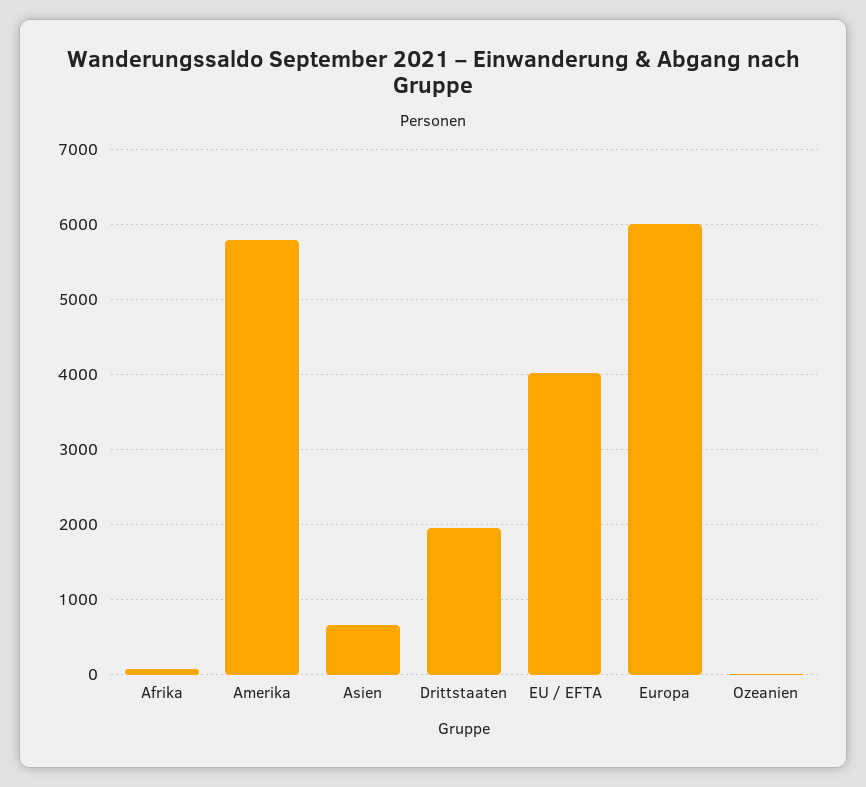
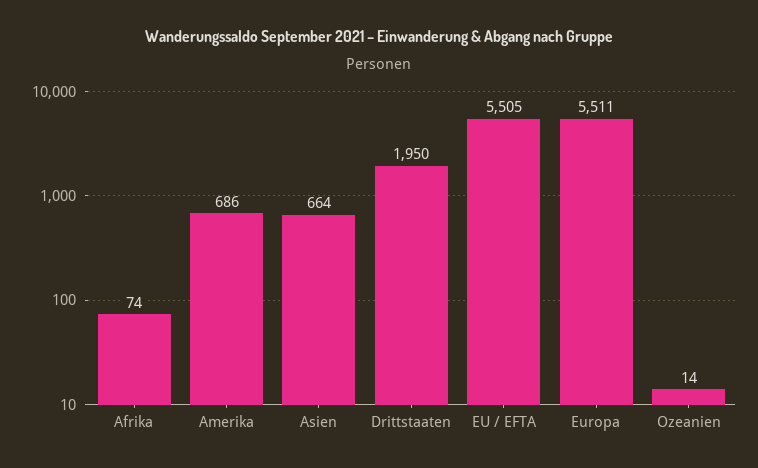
Amerika: 5800 -> 686
EU / EFTA: 4000 -> 5505
Europa: 6000 -> 5511

